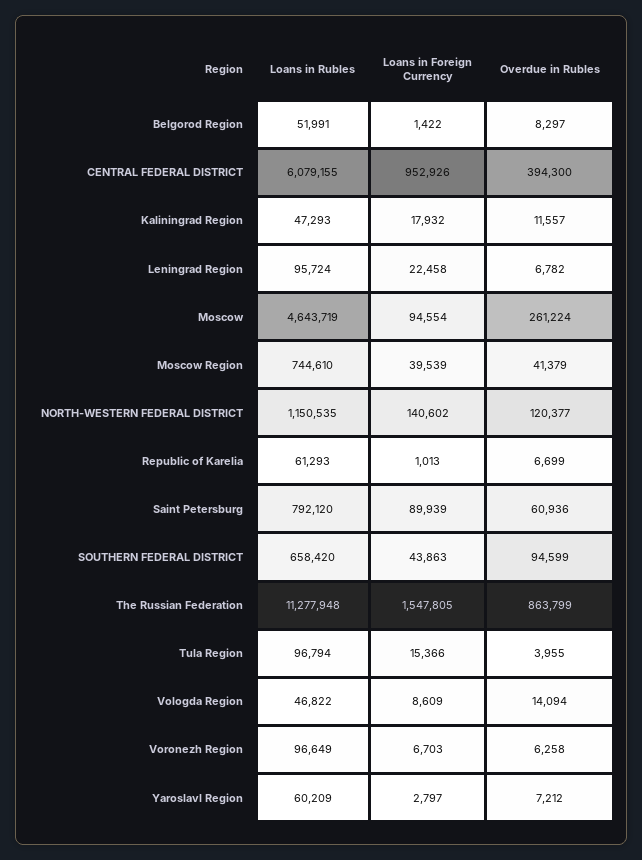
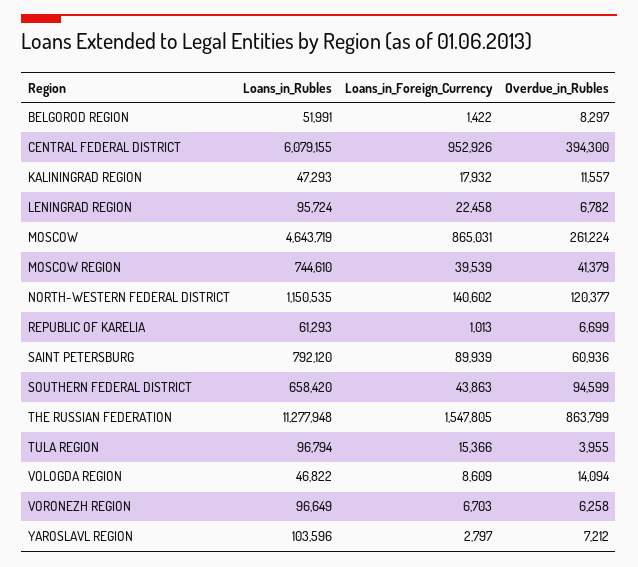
Loans in Foreign Currency, Moscow: 94554 -> 865031
Loans in Rubles, Yaroslavl Region: 60209 -> 103596

